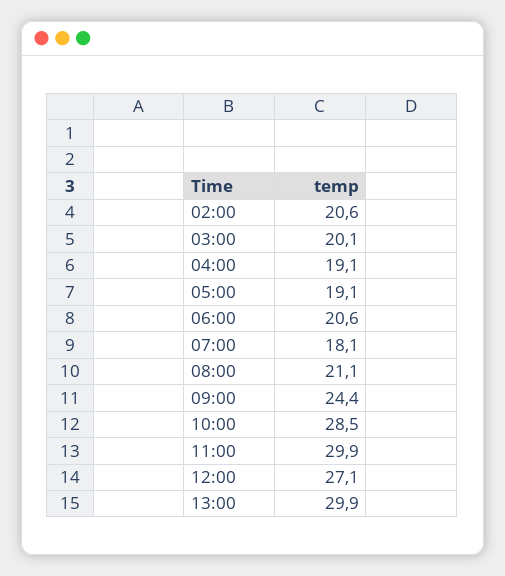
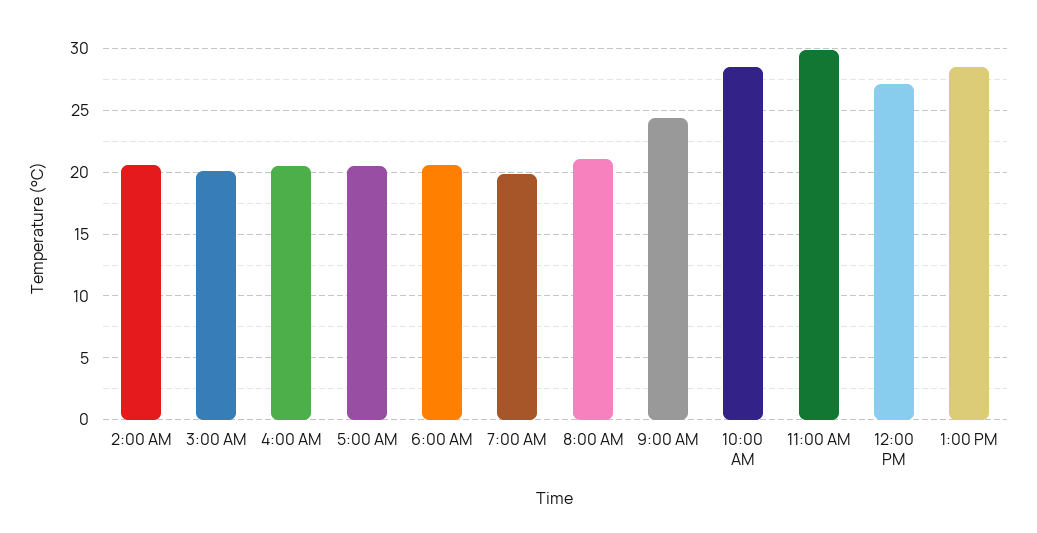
04:00: 19.1 -> 20.5
05:00: 19.1 -> 20.5
07:00: 18.1 -> 20
13:00: 29.9 -> 28.5

